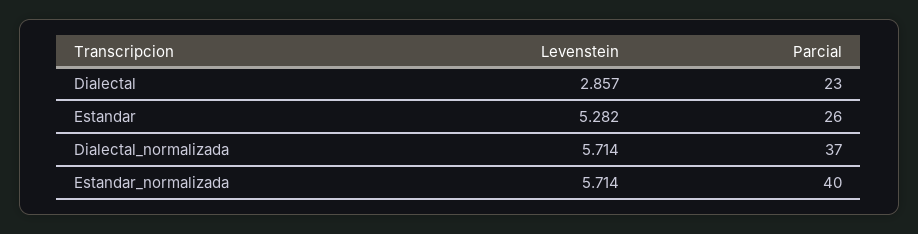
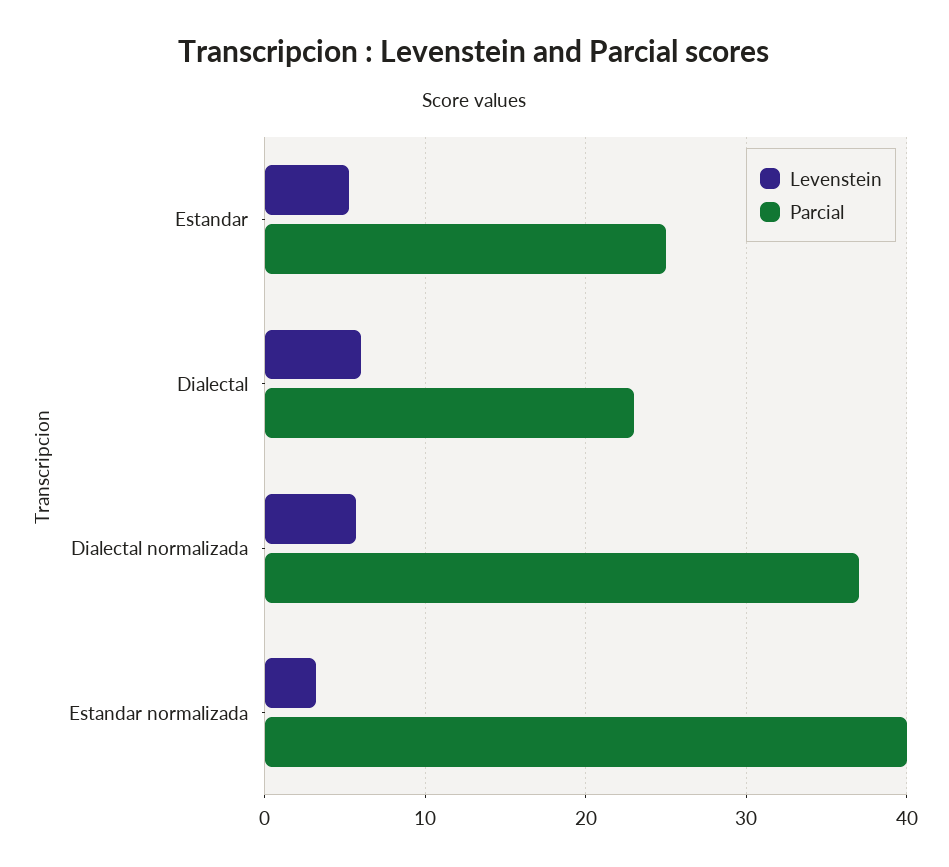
Levenstein, Dialectal: 2.857 -> 6
Parcial, Estandar: 26 -> 25
Levenstein, Estandar_normalizada: 5.714 -> 3

